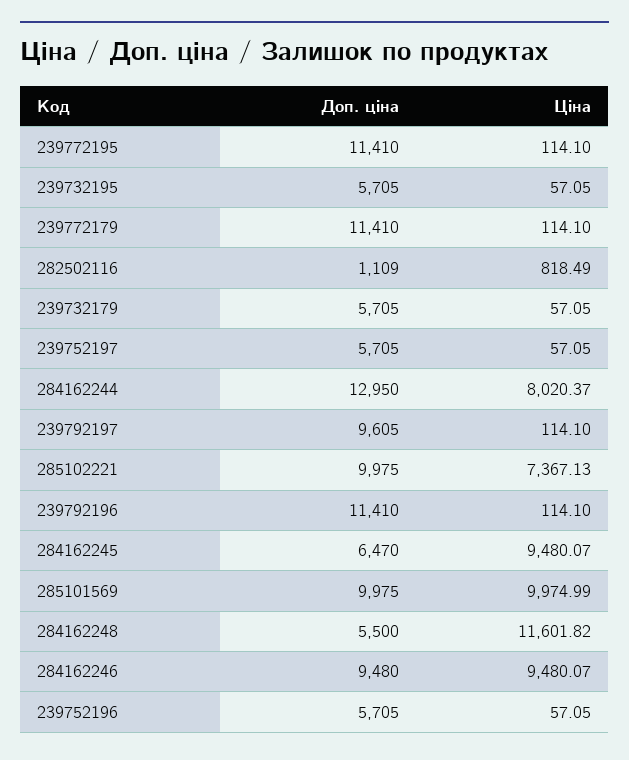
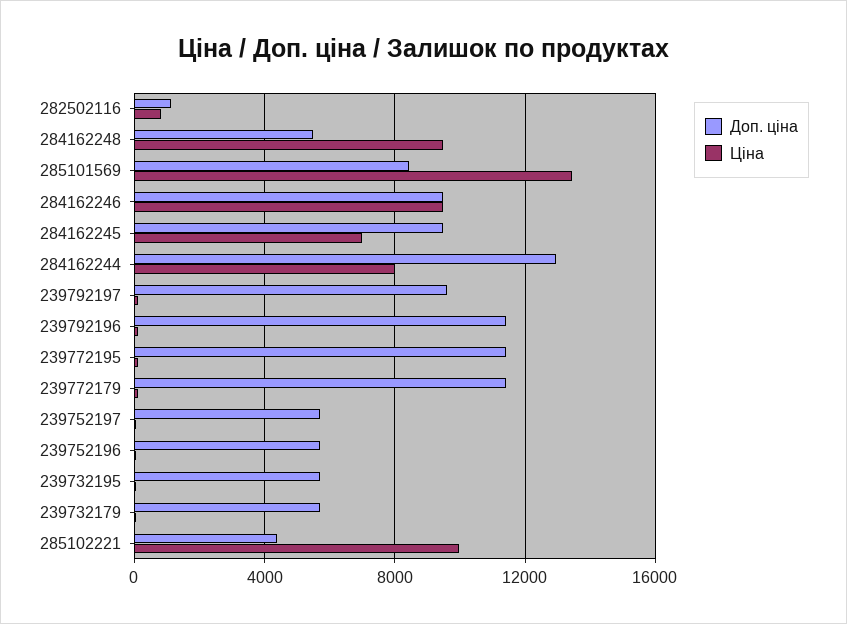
Доп. ціна, 285102221: 9975 -> 4500
Ціна, 285102221: 7367.13 -> 10000
Доп. ціна, 284162245: 6470 -> 9500
Ціна, 284162245: 9480.07 -> 7000
Доп. ціна, 285101569: 9975 -> 8500
Ціна, 285101569: 9974.99 -> 13500
Ціна, 284162248: 11601.82 -> 9500

